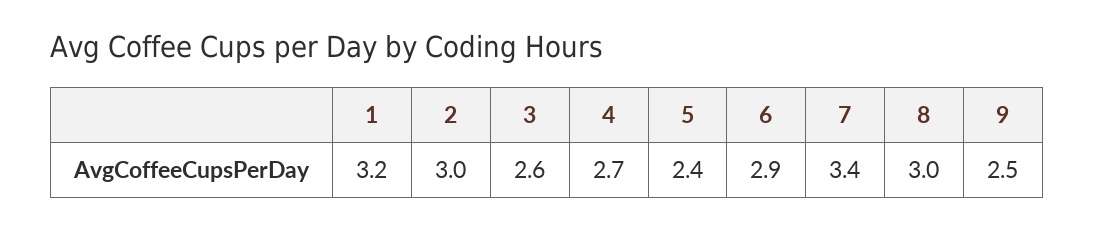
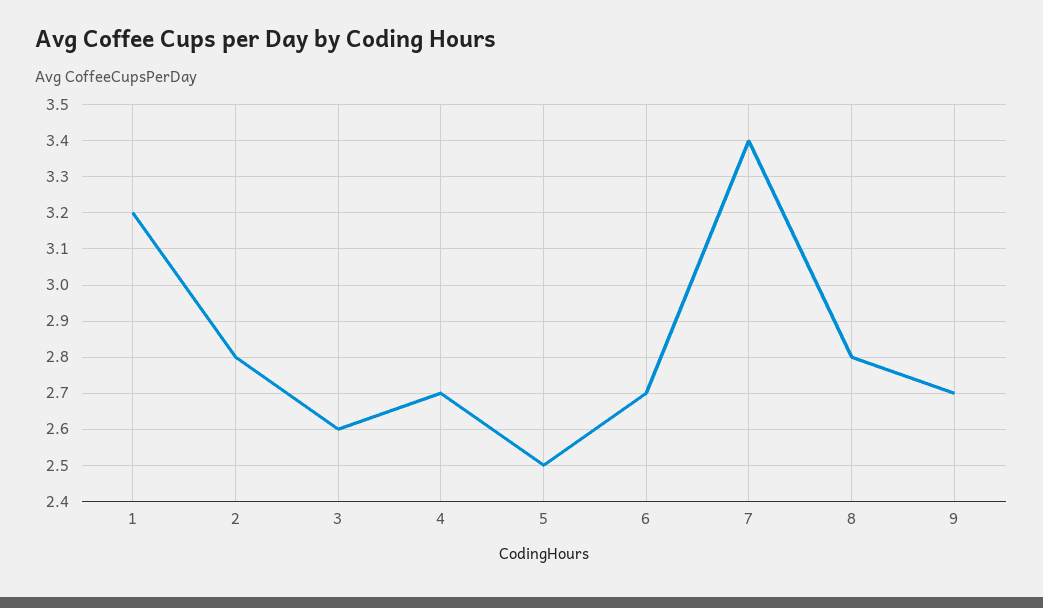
2: 3 -> 2.8
5: 2.4 -> 2.5
6: 2.9 -> 2.7
8: 3 -> 2.8
9: 2.5 -> 2.7

